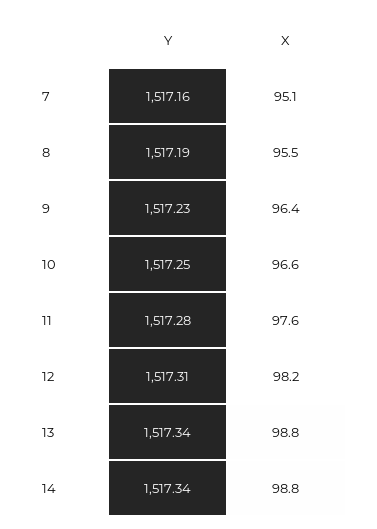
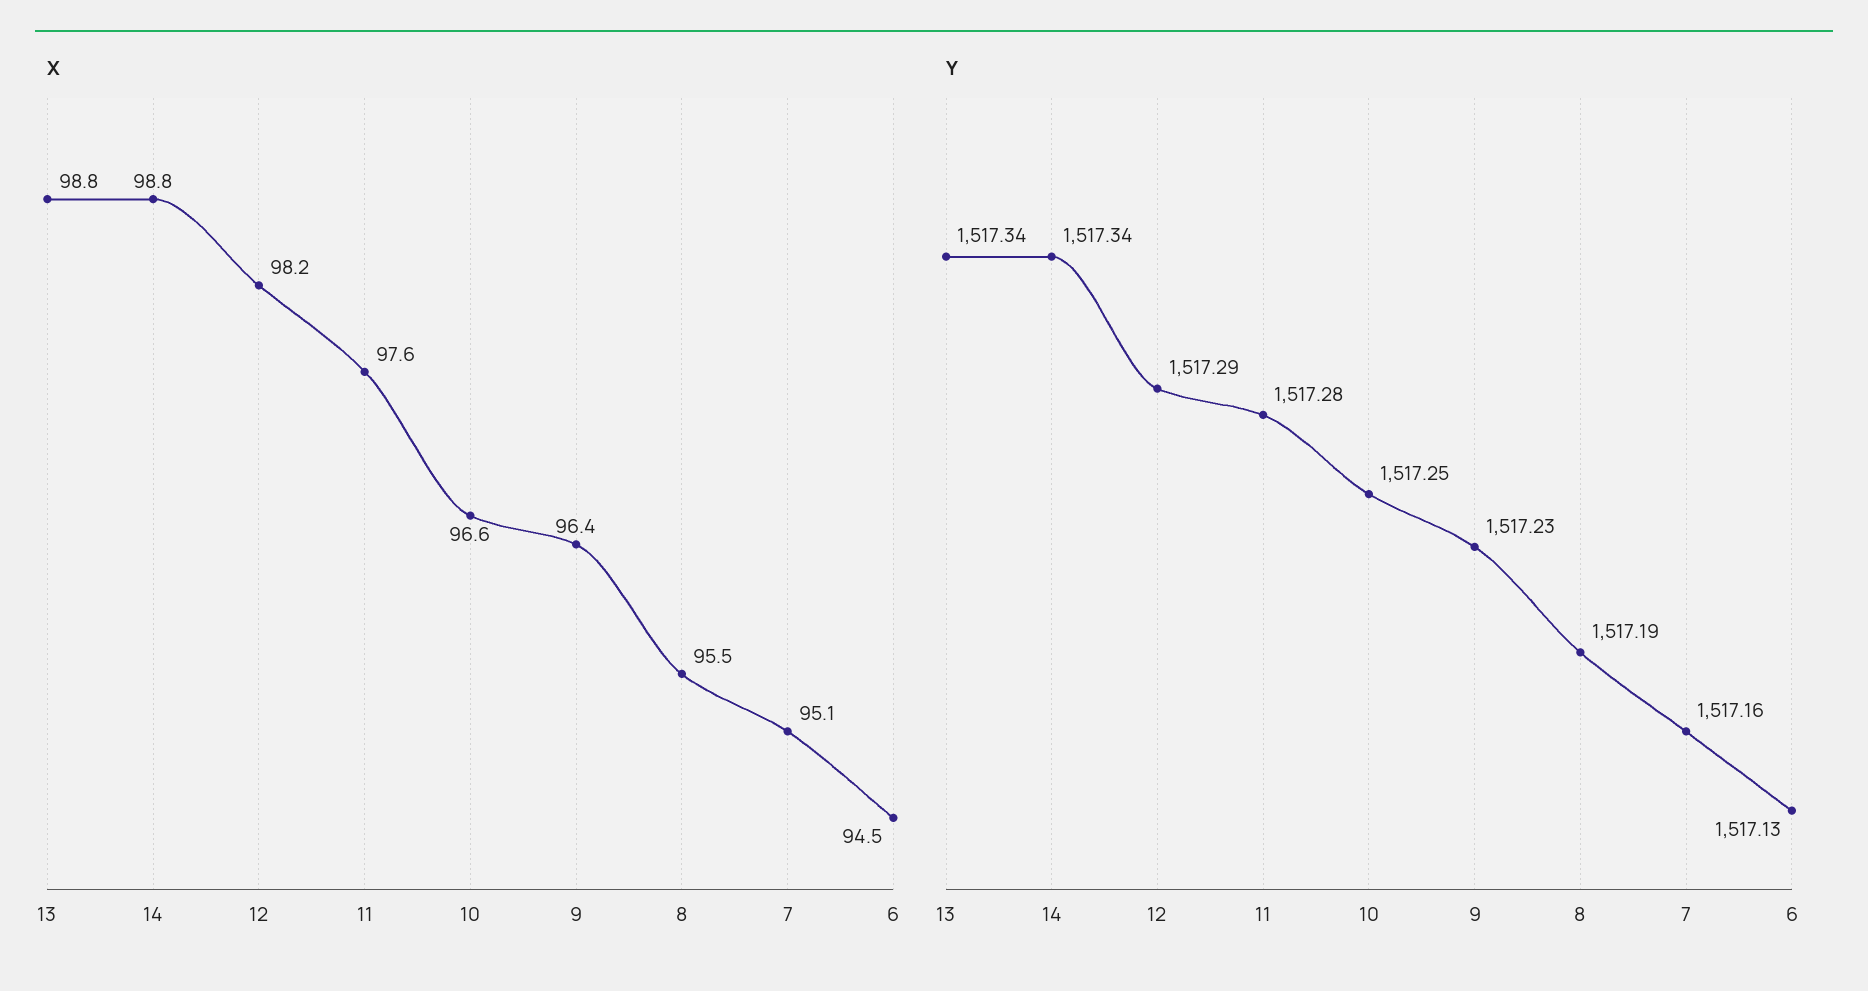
Y, 12: 1517.31 -> 1517.29
X, 6: none -> 94.5
Y, 6: none -> 1517.13

